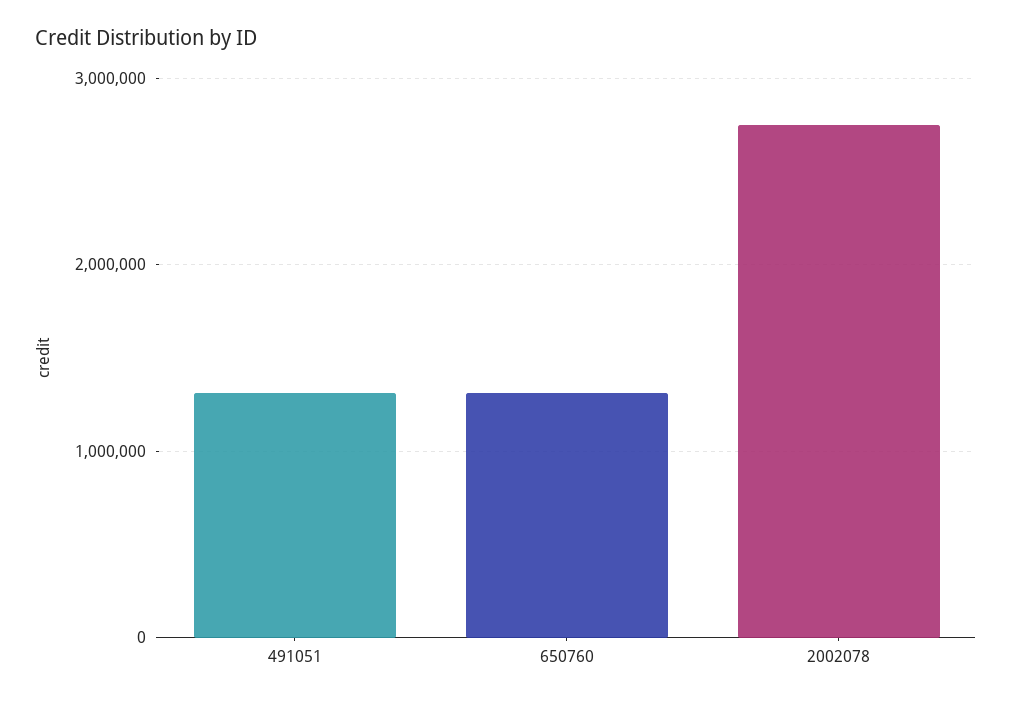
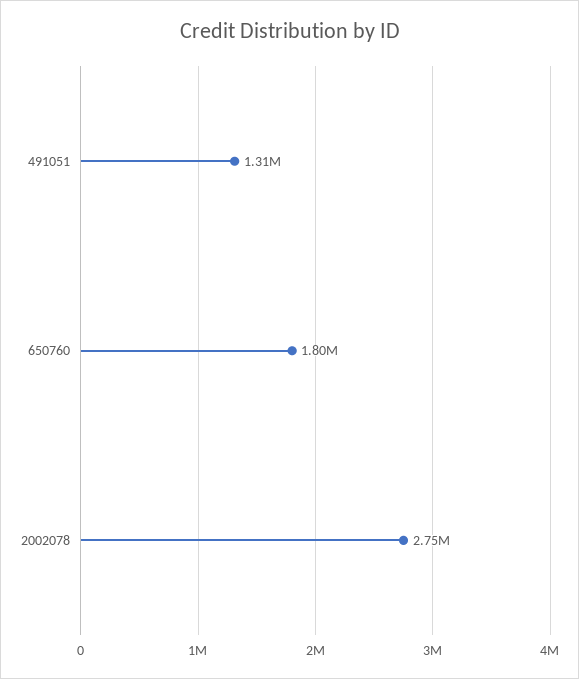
650760: 1300000 -> 1800000

